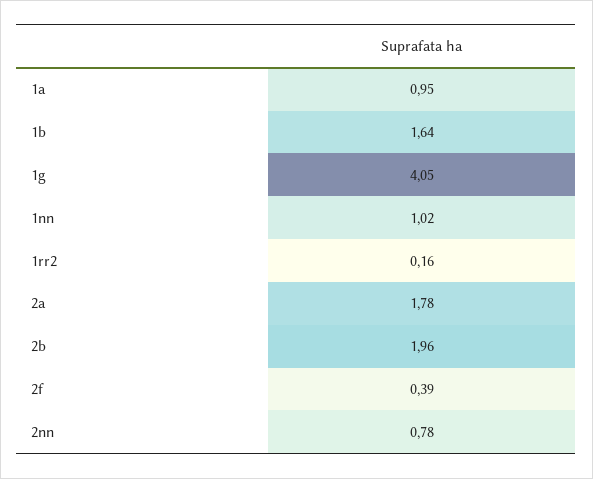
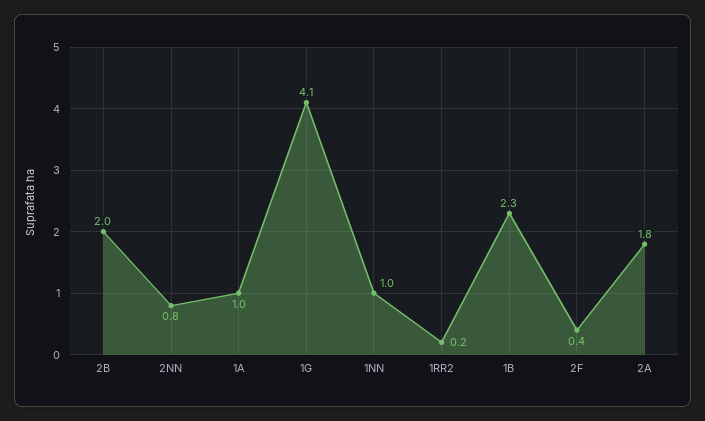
1b: 1.64 -> 2.3

